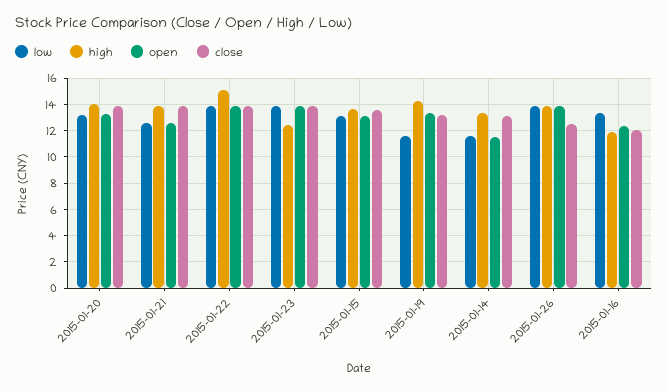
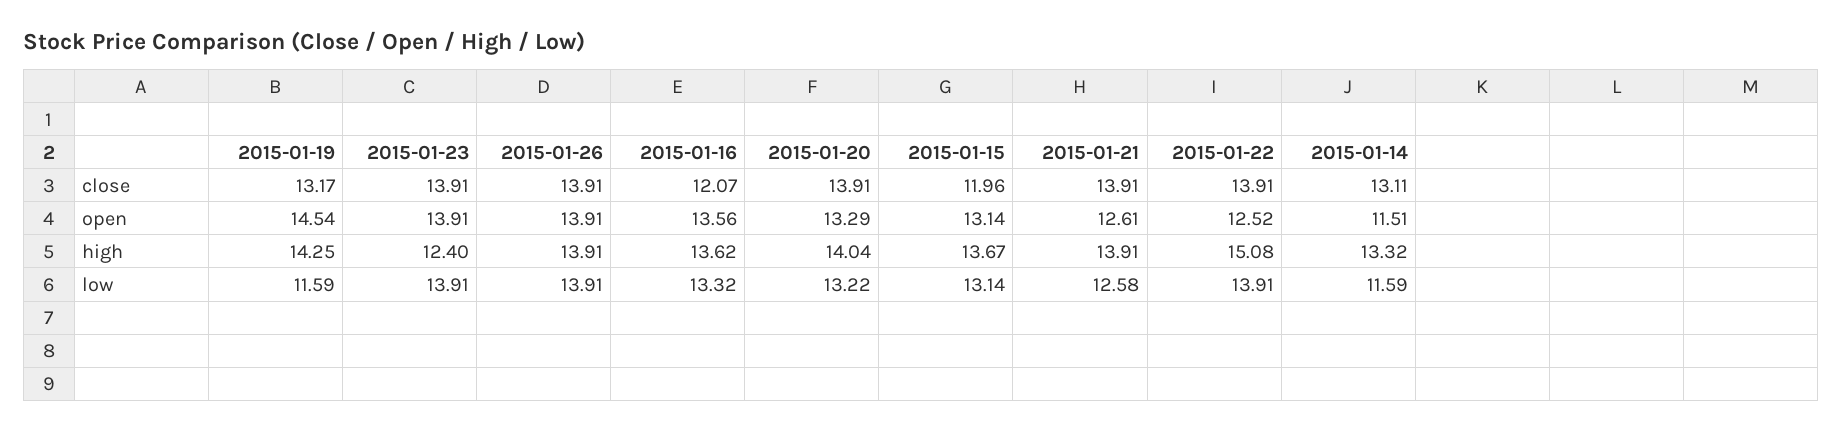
open, 2015-01-22: 14 -> 12.52
close, 2015-01-15: 13.5 -> 11.96
open, 2015-01-19: 13.5 -> 14.54
close, 2015-01-26: 12.5 -> 13.91
high, 2015-01-16: 12 -> 13.62
open, 2015-01-16: 12.5 -> 13.56

